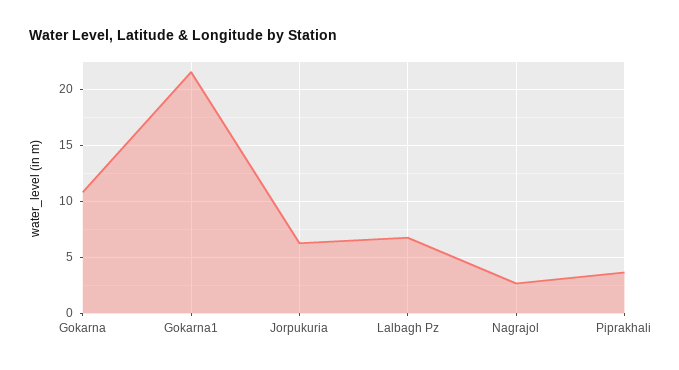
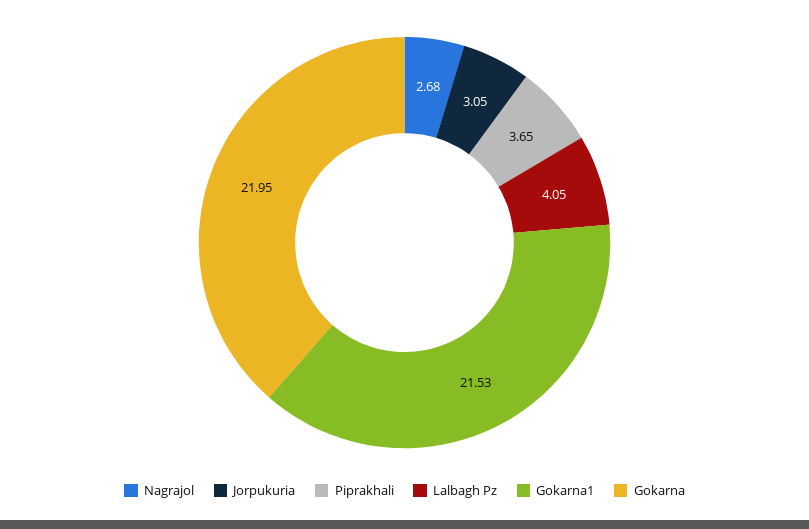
Gokarna: 11 -> 21.95
Jorpukuria: 6 -> 3.05
Lalbagh Pz: 7 -> 4.05

